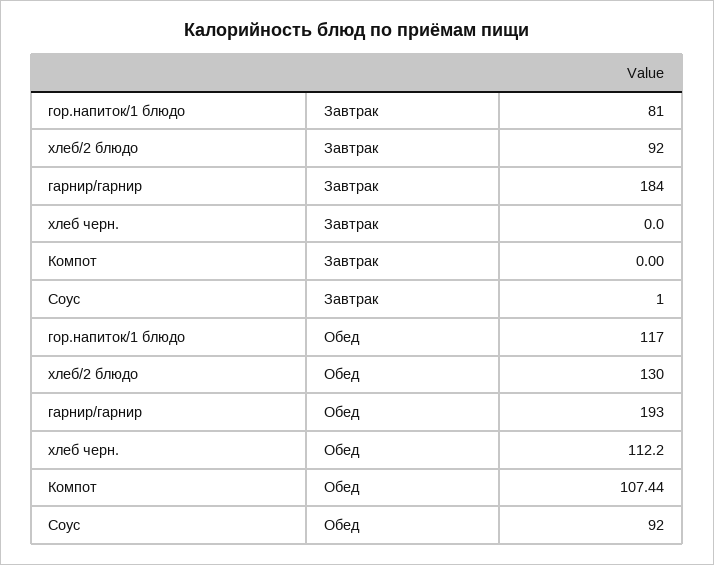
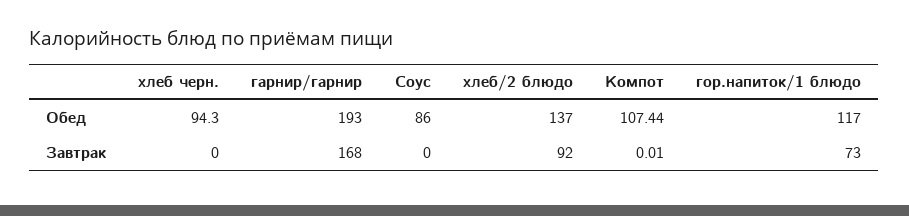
гор.напиток/1 блюдо, Завтрак: 81 -> 73
гарнир/гарнир, Завтрак: 184 -> 168
Компот, Завтрак: 0 -> 0.01
Соус, Завтрак: 1 -> 0
хлеб/2 блюдо, Обед: 130 -> 137
хлеб черн., Обед: 112.2 -> 94.3
Соус, Обед: 92 -> 86

